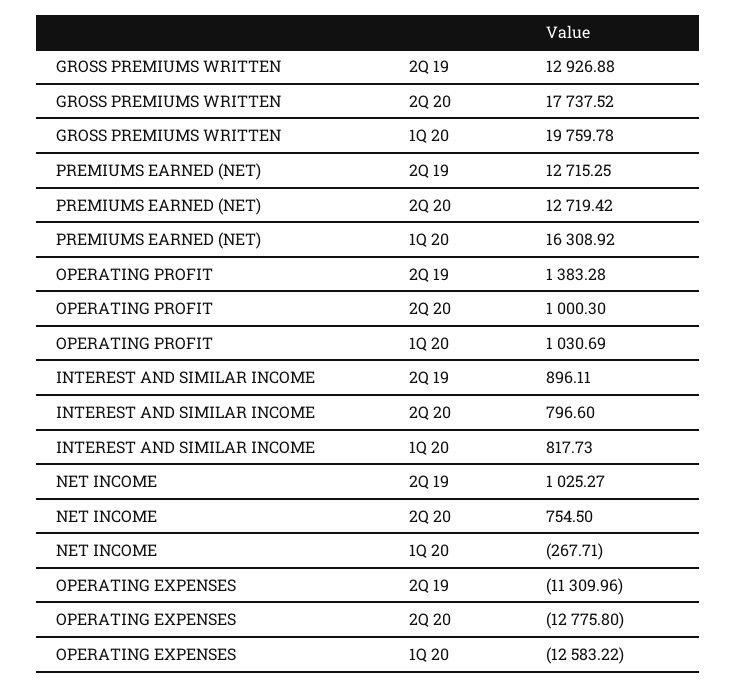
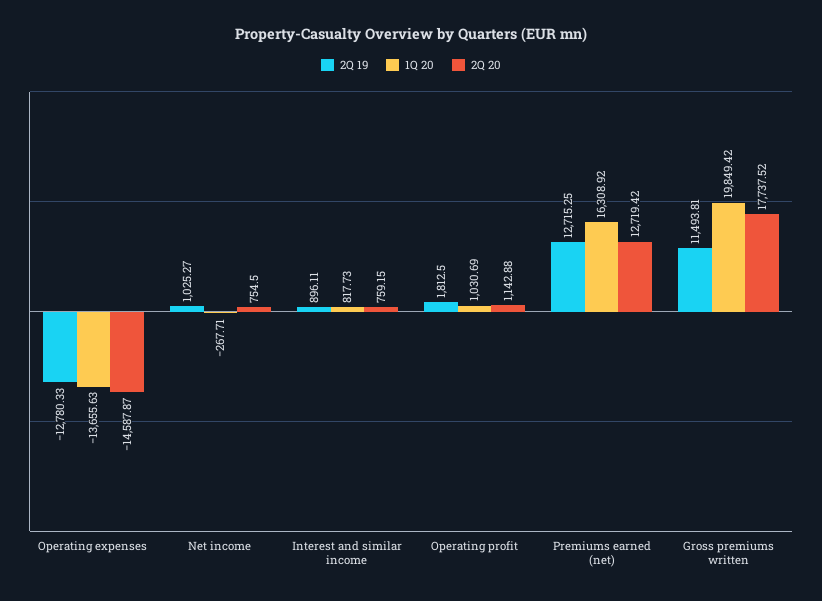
2Q 19, GROSS PREMIUMS WRITTEN: 12926.88 -> 11493.81
1Q 20, GROSS PREMIUMS WRITTEN: 19759.78 -> 19849.42
2Q 19, OPERATING PROFIT: 1383.28 -> 1812.5
2Q 20, OPERATING PROFIT: 1000.3 -> 1142.88
2Q 20, INTEREST AND SIMILAR INCOME: 796.6 -> 759.15
2Q 19, OPERATING EXPENSES: -11309.96 -> -12780.33
2Q 20, OPERATING EXPENSES: -12775.8 -> -14587.87
1Q 20, OPERATING EXPENSES: -12583.22 -> -13655.63

